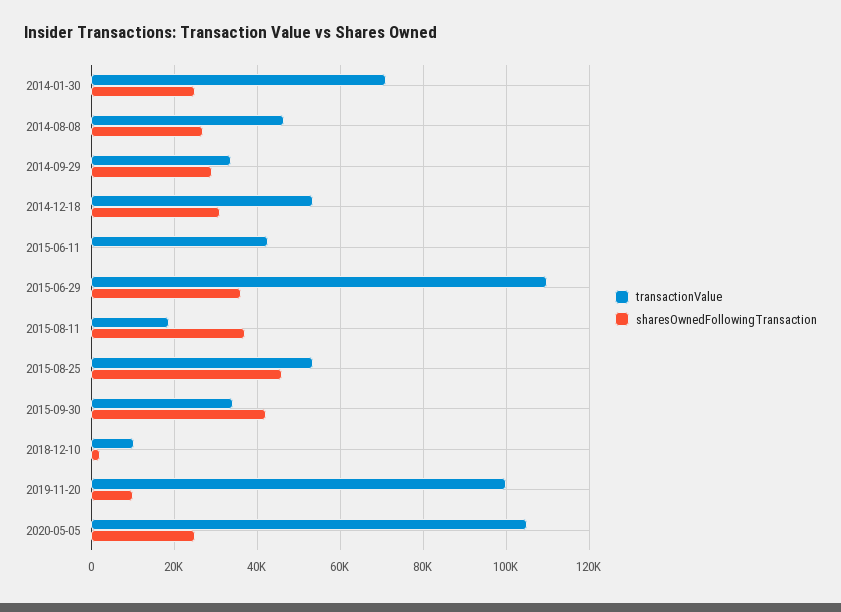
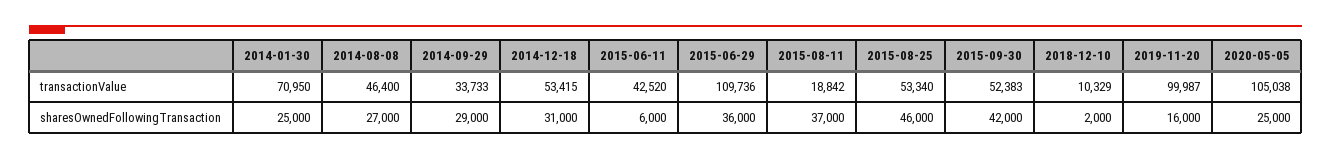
sharesOwnedFollowingTransaction, 2015-06-11: 0 -> 6000
transactionValue, 2015-09-30: 34000 -> 52383
sharesOwnedFollowingTransaction, 2019-11-20: 10000 -> 16000

